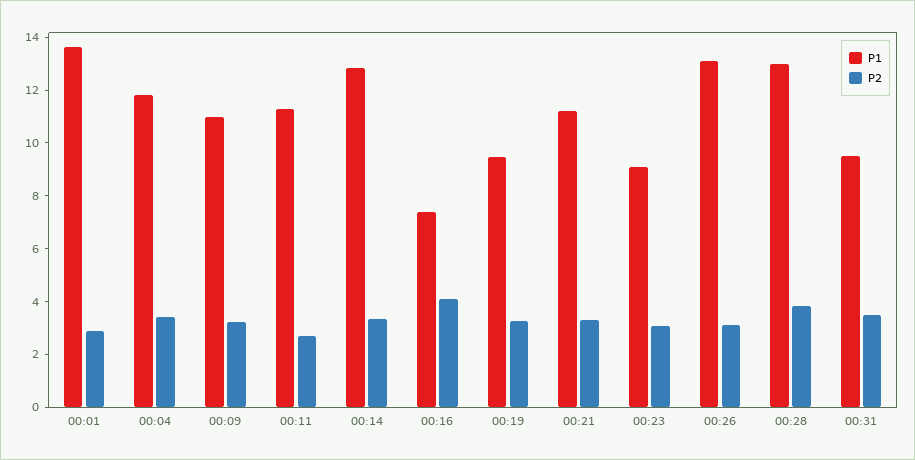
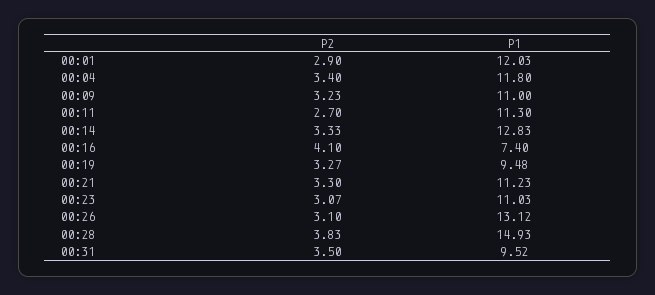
P1, 00:01: 13.5 -> 12.03
P1, 00:23: 9 -> 11.03
P1, 00:28: 13 -> 14.93

